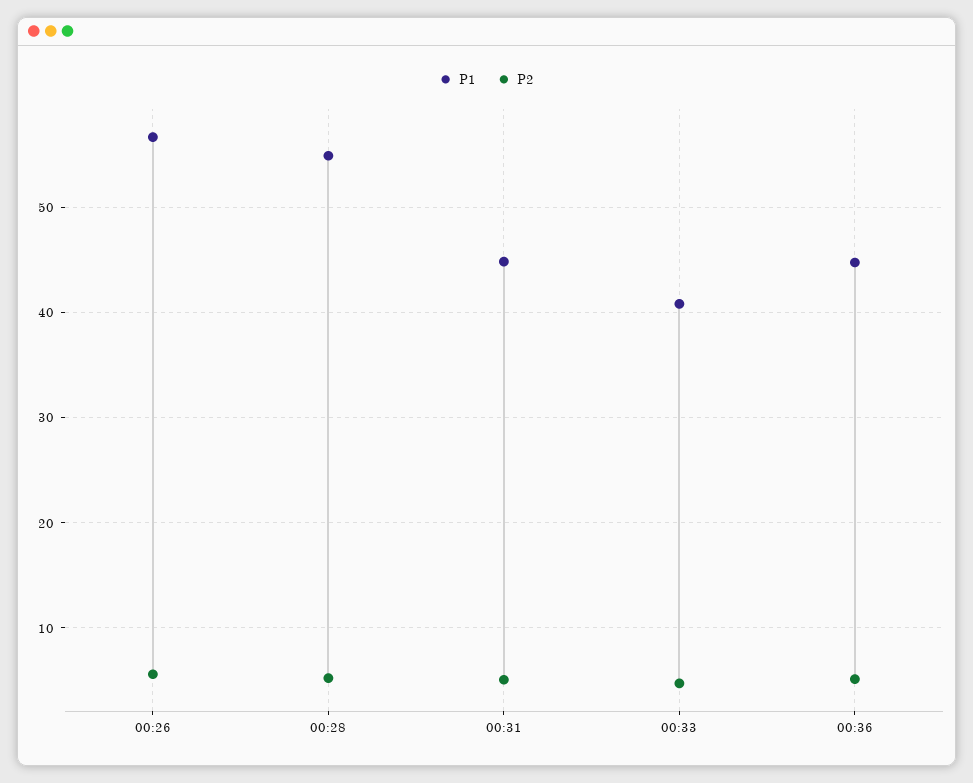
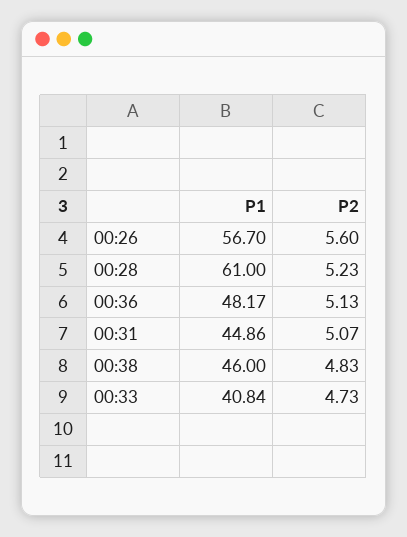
P1, 00:28: 55 -> 61
P1, 00:36: 45 -> 48.17
P1, 00:38: none -> 46
P2, 00:38: none -> 4.83

